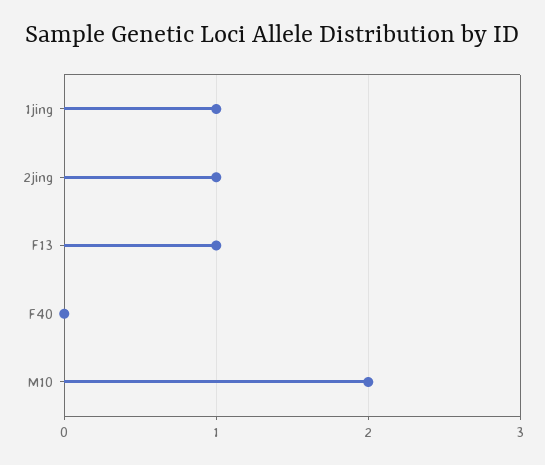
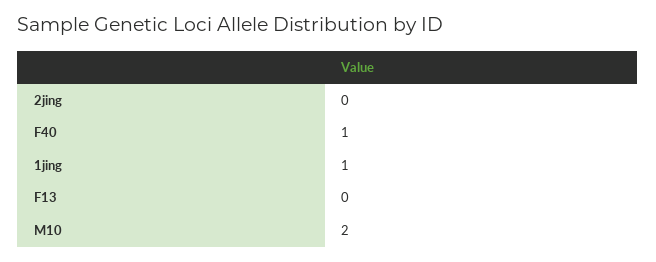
2jing: 1 -> 0
F13: 1 -> 0
F40: 0 -> 1

